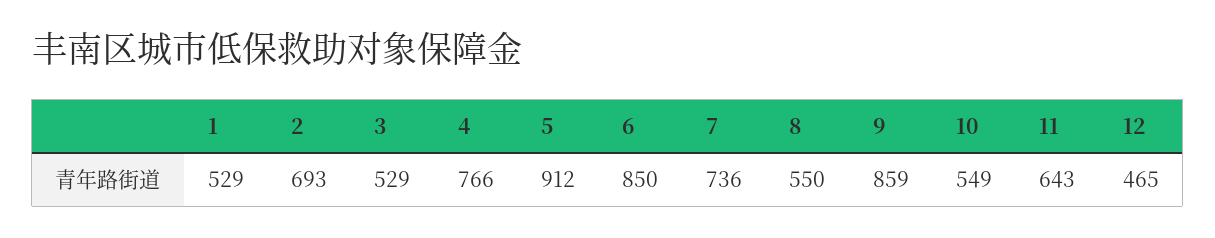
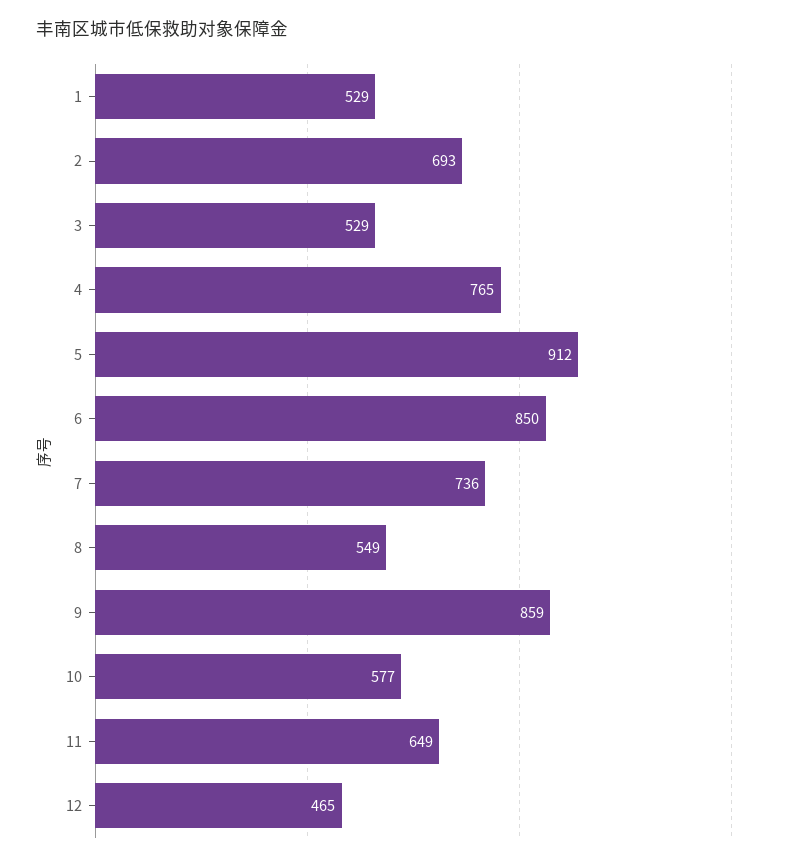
4: 766 -> 765
8: 550 -> 549
10: 549 -> 577
11: 643 -> 649

